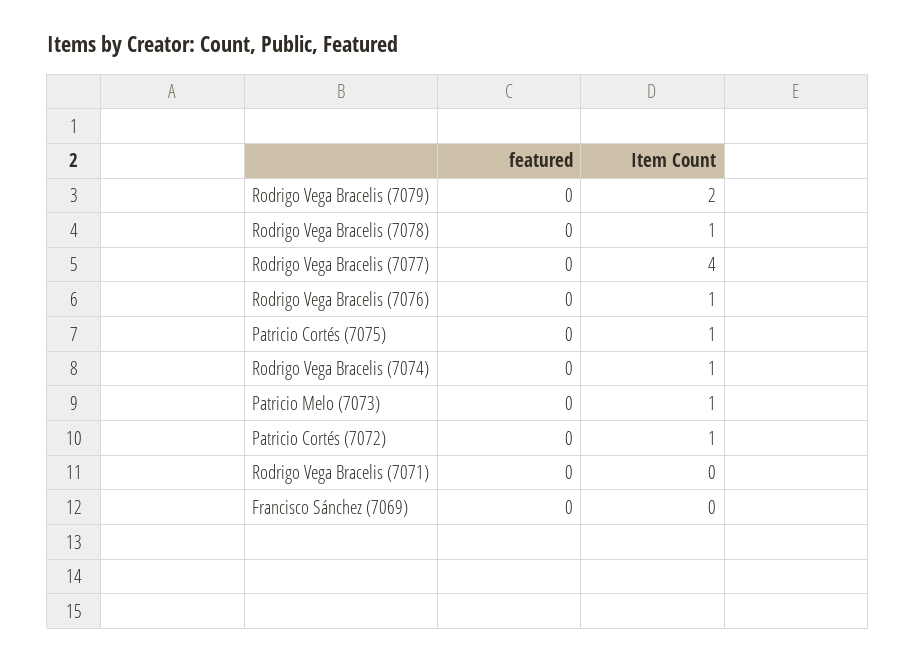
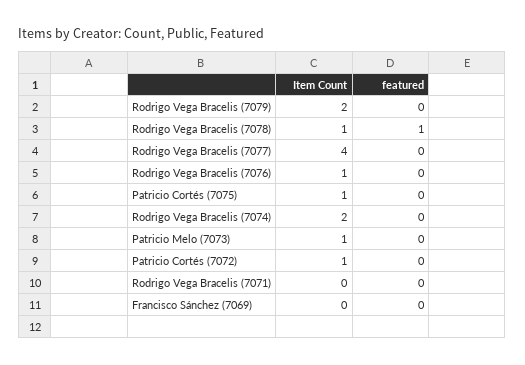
featured, Rodrigo Vega Bracelis (7078): 0 -> 1
Item Count, Rodrigo Vega Bracelis (7074): 1 -> 2

